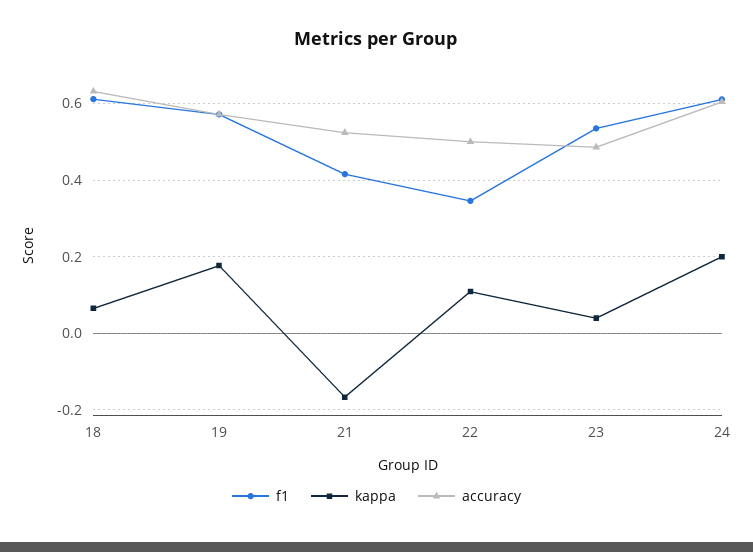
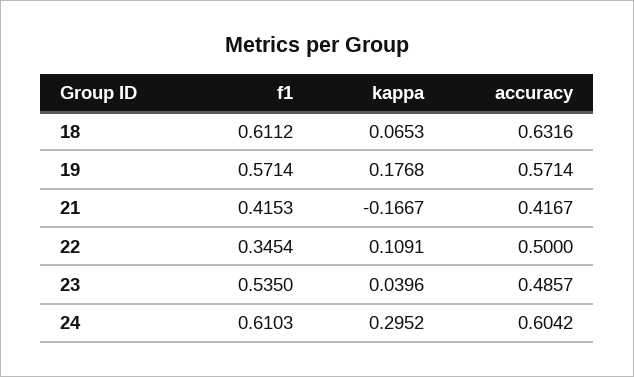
accuracy, 21: 0.52 -> 0.4167
kappa, 24: 0.2 -> 0.2952

